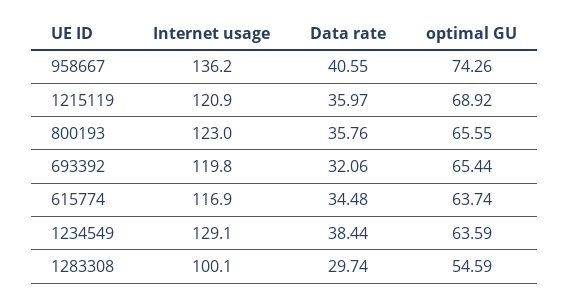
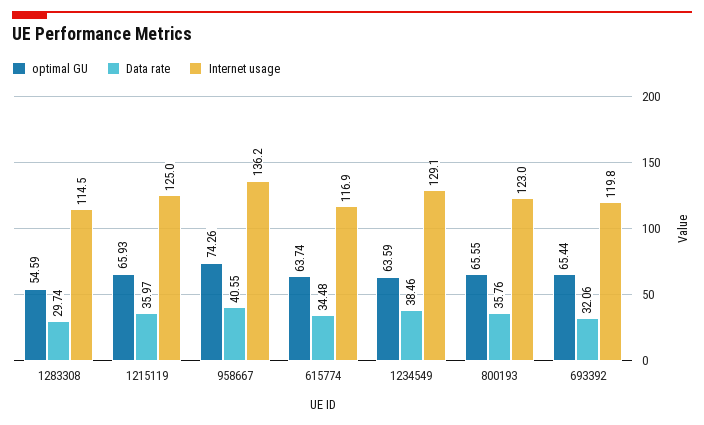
Internet usage, 1215119: 120.9 -> 125
optimal GU, 1215119: 68.92 -> 65.93
Data rate, 1234549: 38.44 -> 38.46
Internet usage, 1283308: 100.1 -> 114.5

